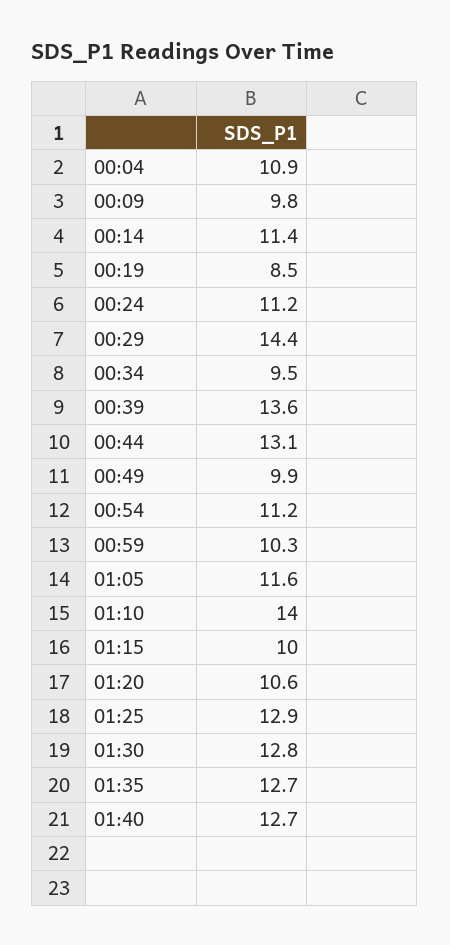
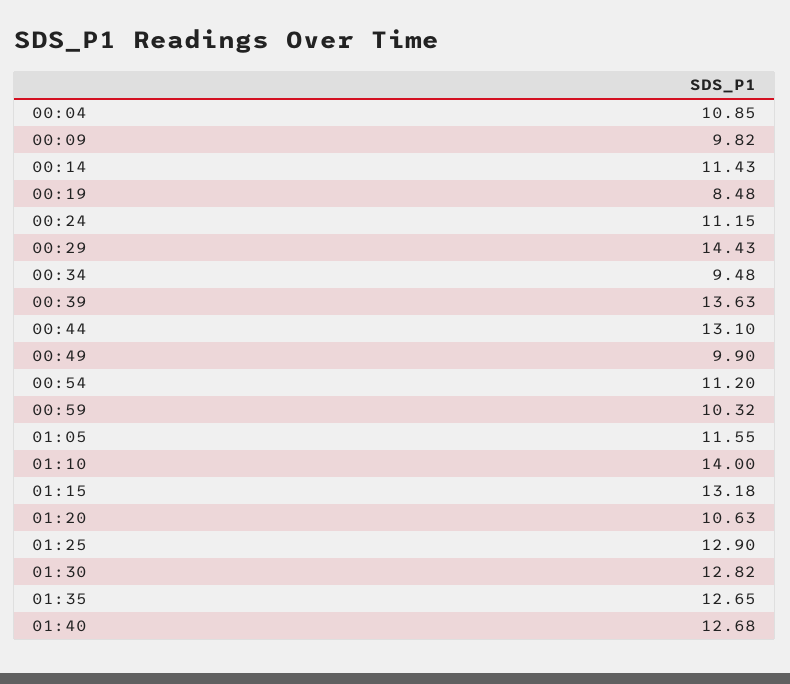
01:15: 10 -> 13.18

